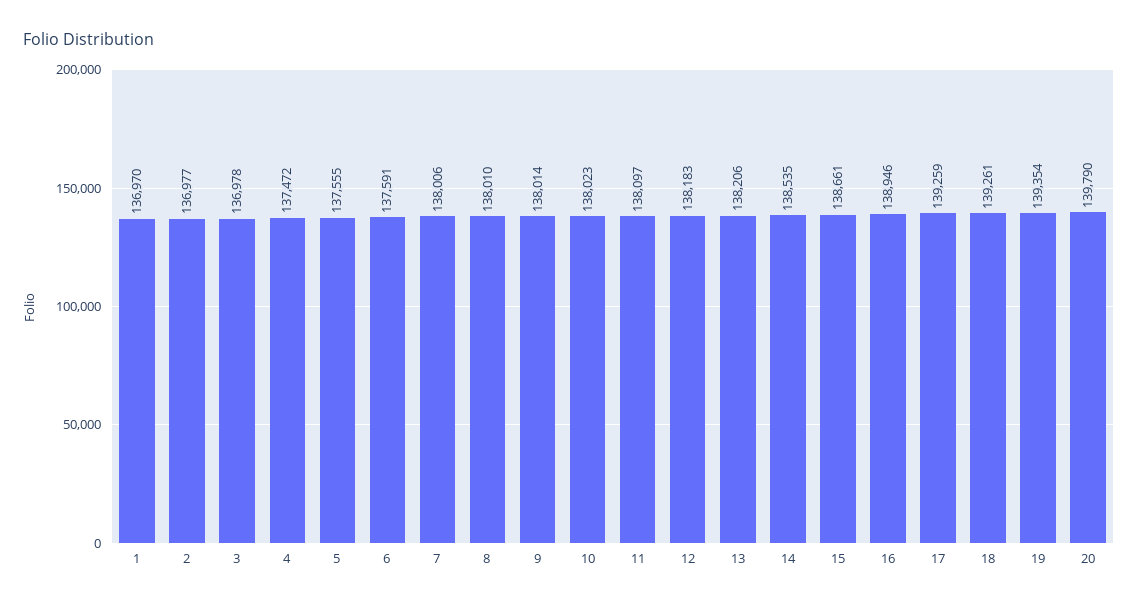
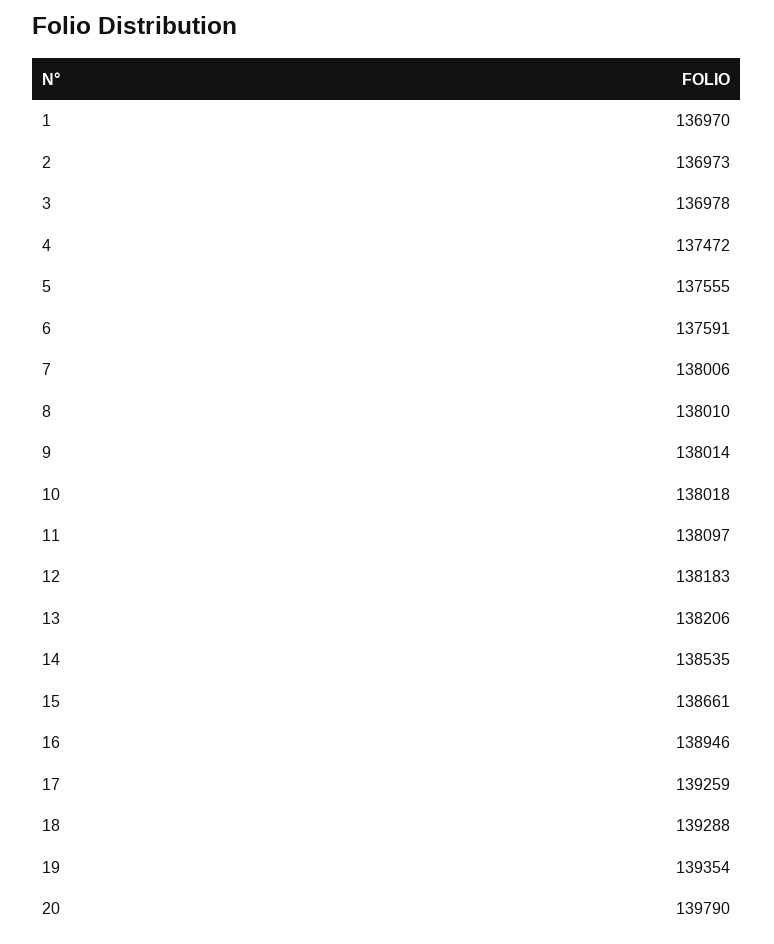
2: 136977 -> 136973
10: 138023 -> 138018
18: 139261 -> 139288

